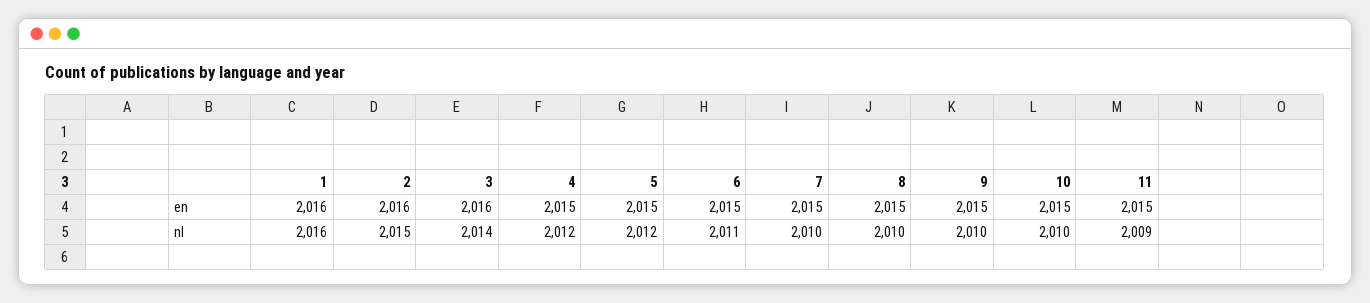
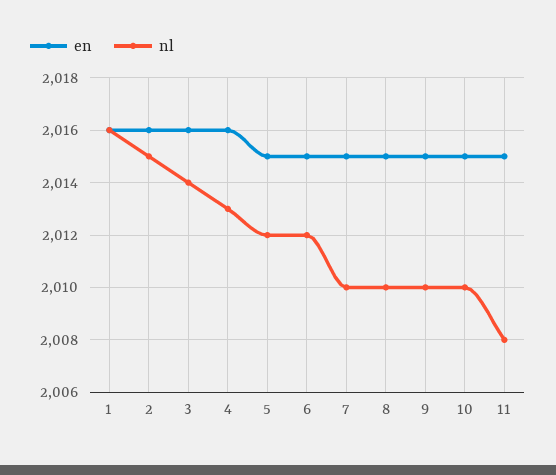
en, 4: 2015 -> 2016
nl, 4: 2012 -> 2013
nl, 6: 2011 -> 2012
nl, 11: 2009 -> 2008

